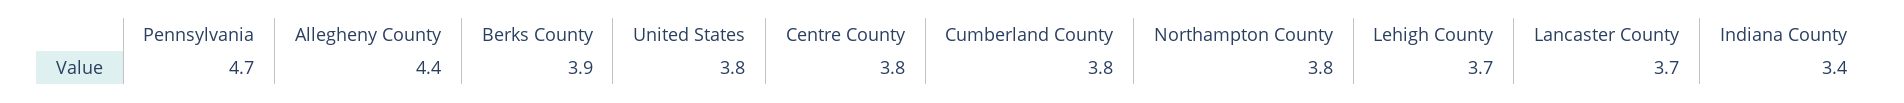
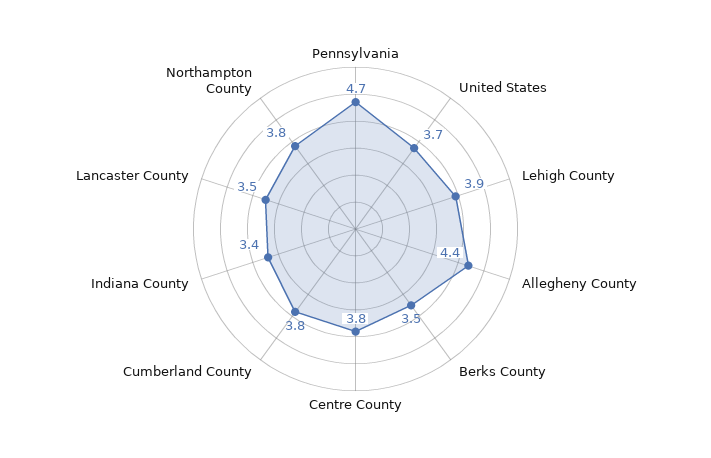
Berks County: 3.9 -> 3.5
United States: 3.8 -> 3.7
Lehigh County: 3.7 -> 3.9
Lancaster County: 3.7 -> 3.5

